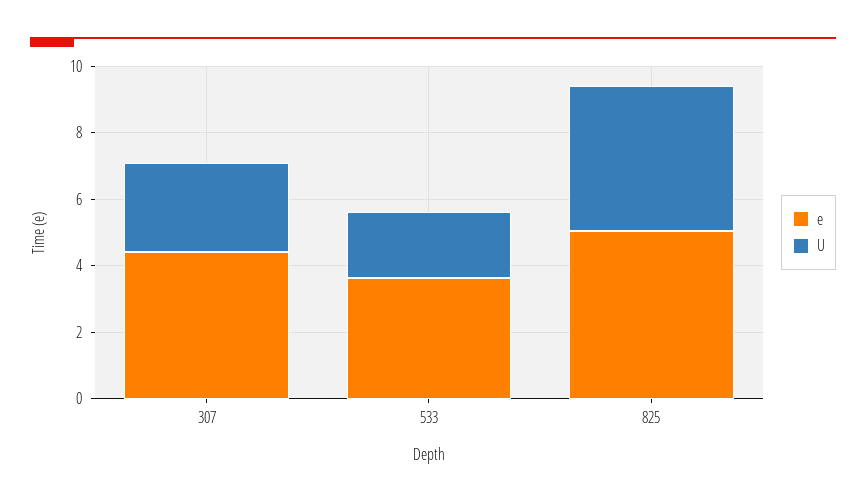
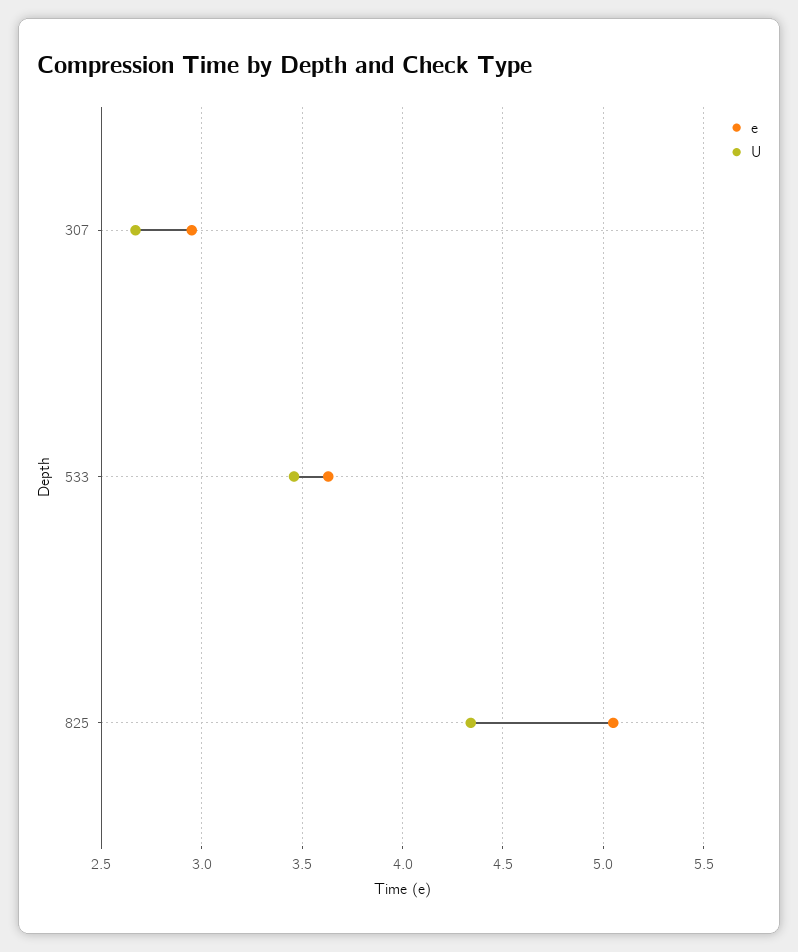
e, 307: 4.5 -> 2.95
U, 533: 2 -> 3.45

